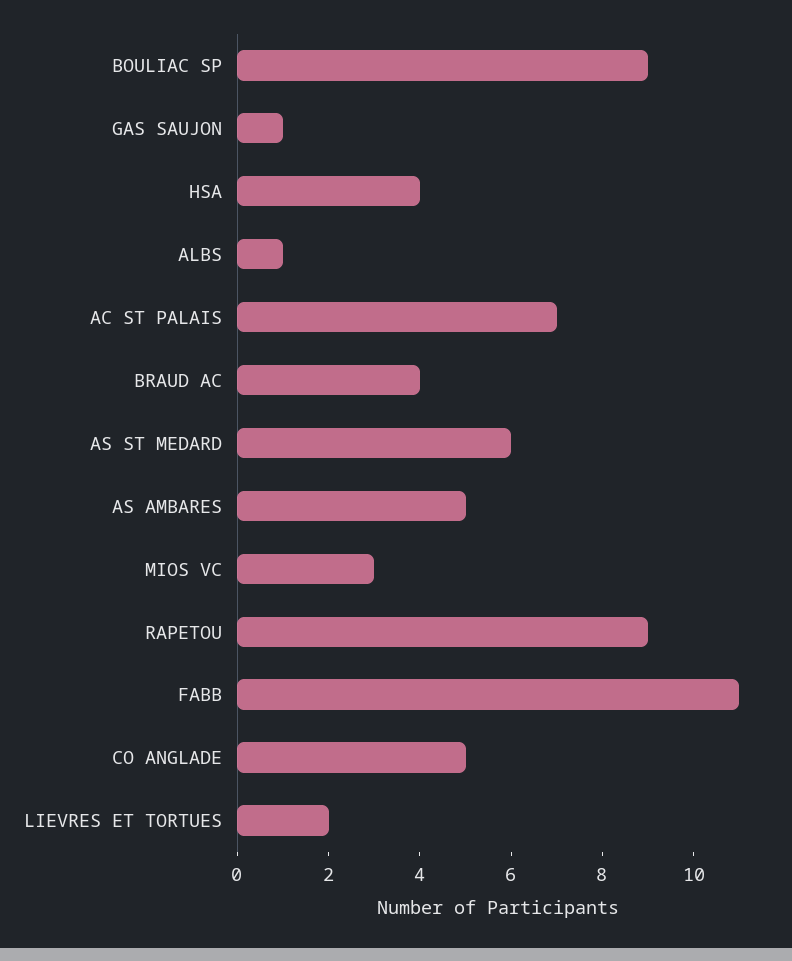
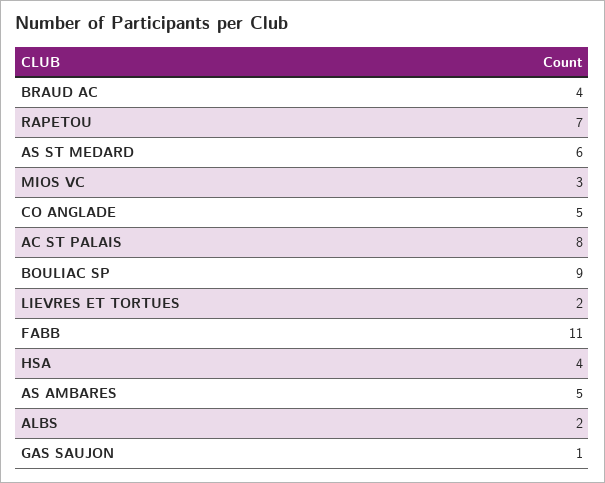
ALBS: 1 -> 2
AC ST PALAIS: 7 -> 8
RAPETOU: 9 -> 7

